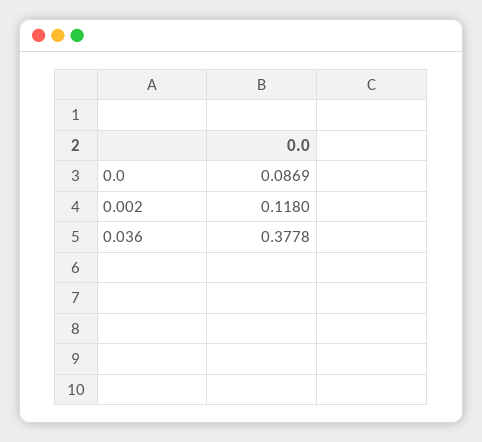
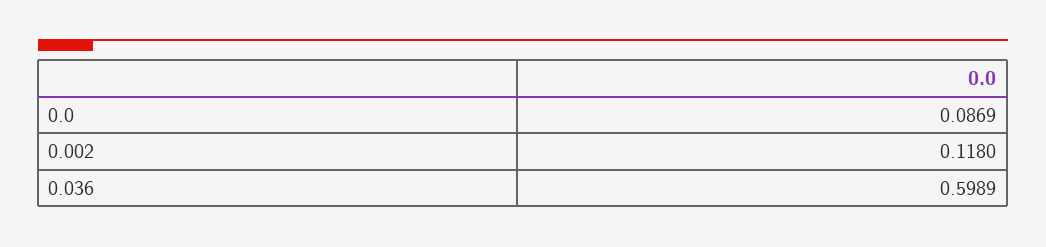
0.036: 0.3778 -> 0.5989

